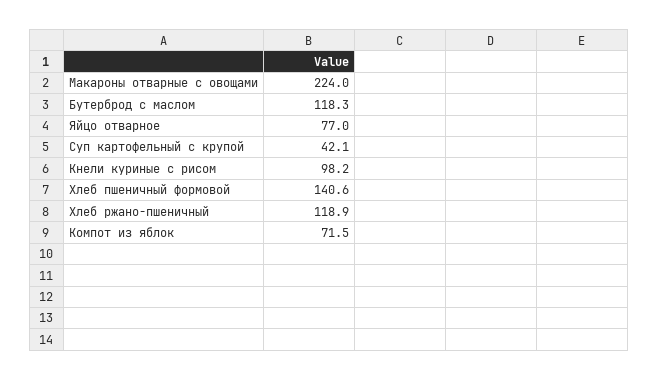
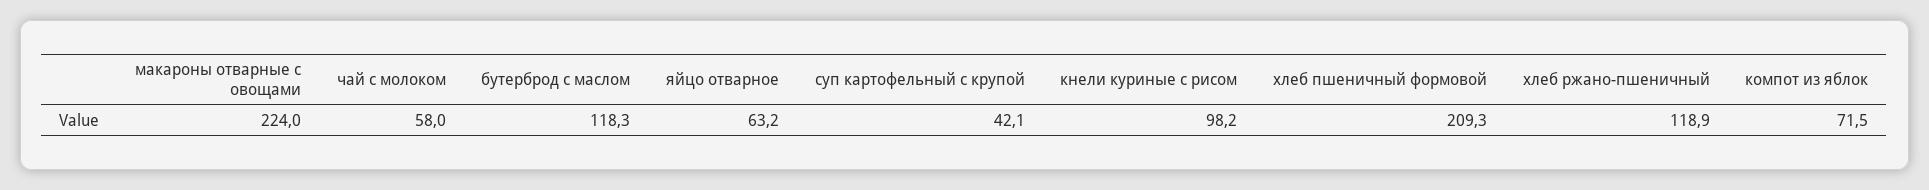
Яйцо отварное: 77 -> 63.2
Хлеб пшеничный формовой: 140.6 -> 209.3
чай с молоком: none -> 58

